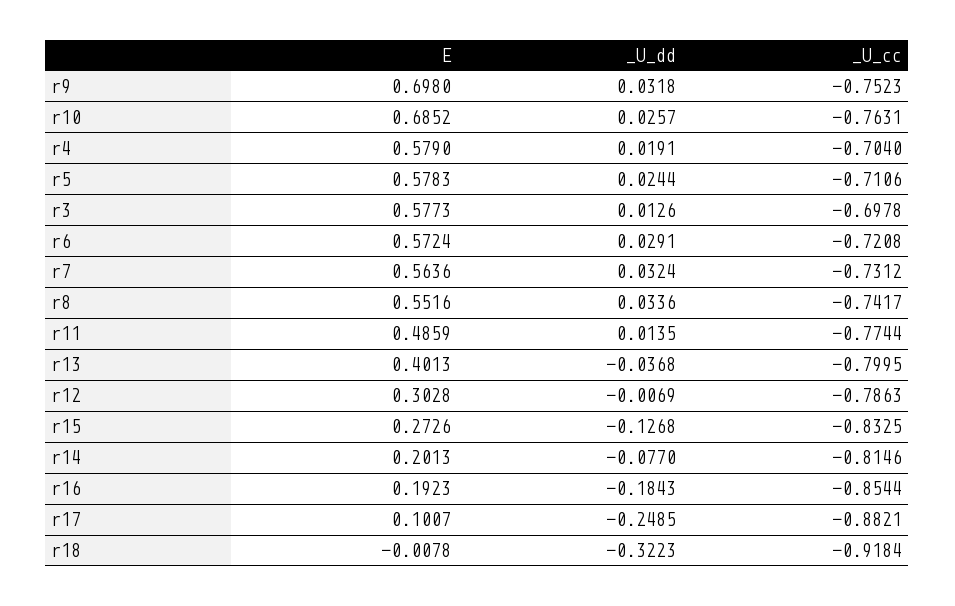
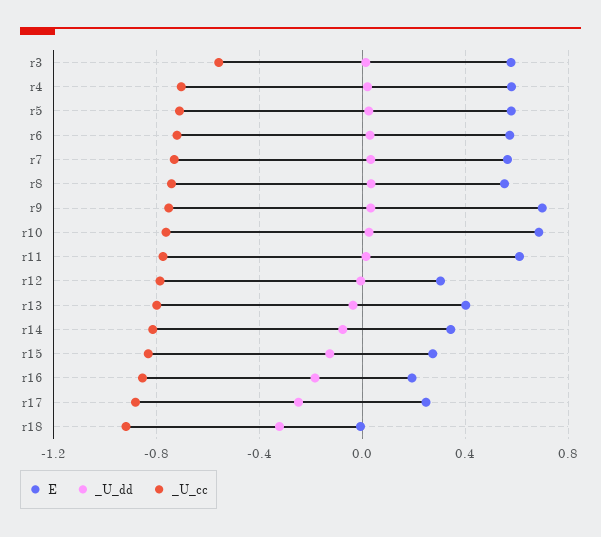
_U_cc, r3: -0.6978 -> -0.55
E, r11: 0.4859 -> 0.6
E, r14: 0.2013 -> 0.35
E, r17: 0.1007 -> 0.25

